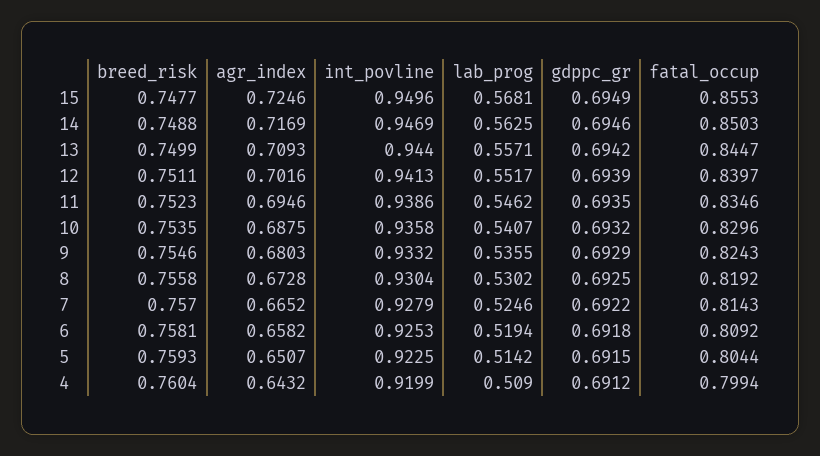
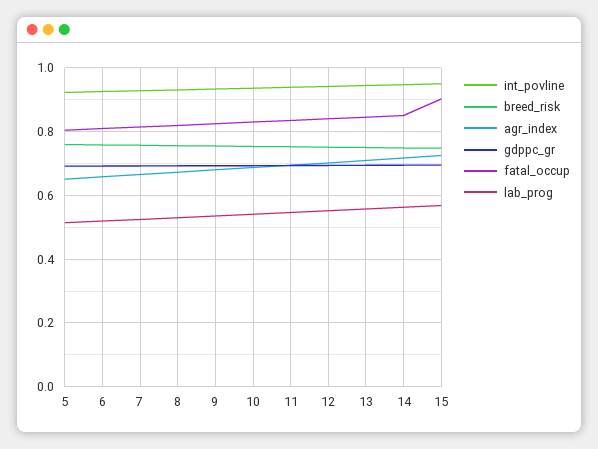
fatal_occup, 15: 0.8553 -> 0.9
breed_risk, 4: 0.7604 -> none
agr_index, 4: 0.6432 -> none
int_povline, 4: 0.9199 -> none
lab_prog, 4: 0.509 -> none
gdppc_gr, 4: 0.6912 -> none
fatal_occup, 4: 0.7994 -> none

